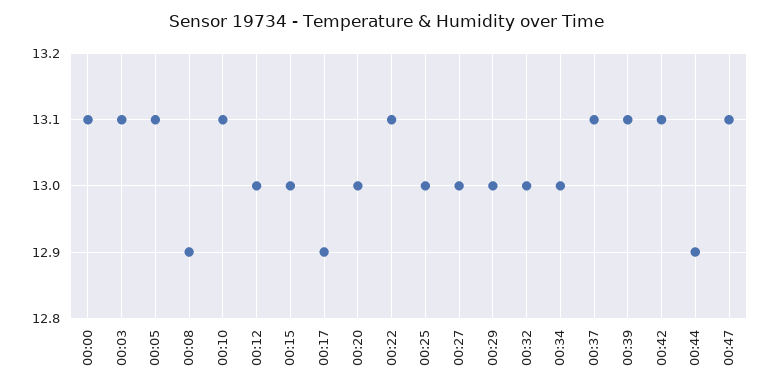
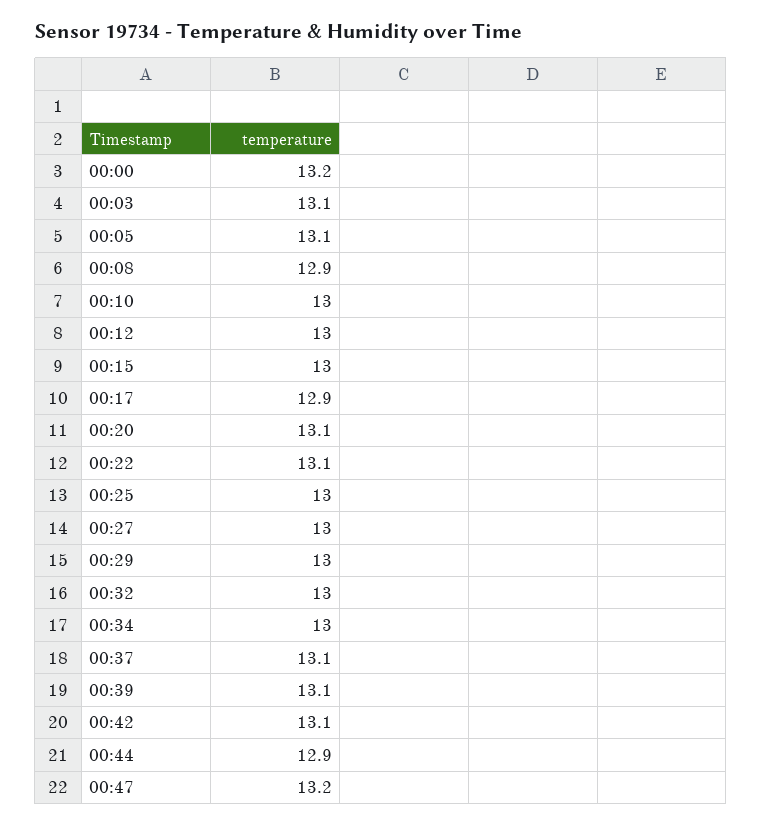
00:00: 13.1 -> 13.2
00:10: 13.1 -> 13
00:20: 13 -> 13.1
00:47: 13.1 -> 13.2

